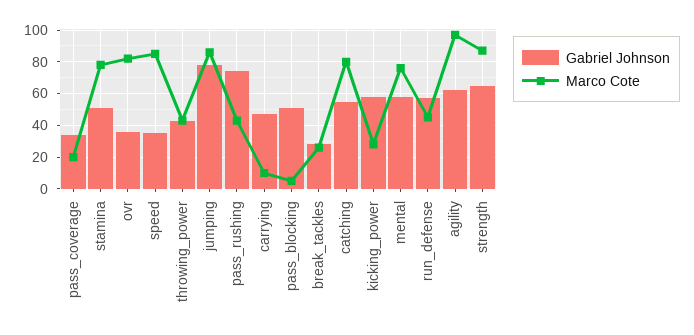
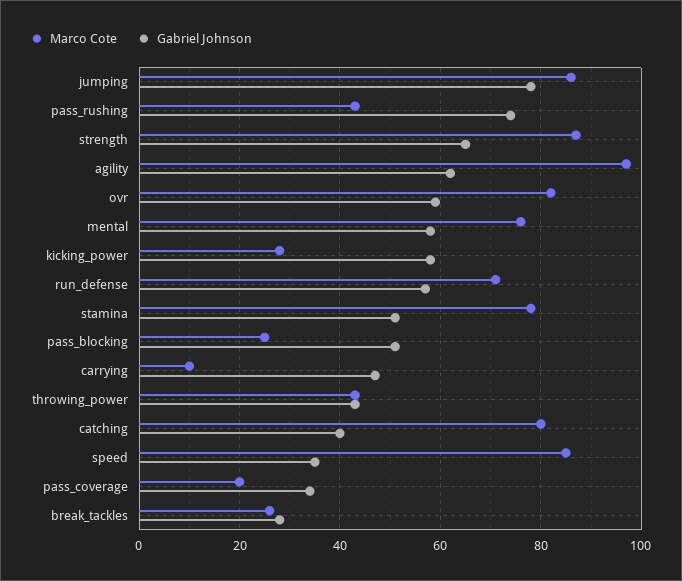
Gabriel Johnson, ovr: 35 -> 60
Marco Cote, pass_blocking: 5 -> 25
Gabriel Johnson, catching: 55 -> 40
Marco Cote, run_defense: 45 -> 70

